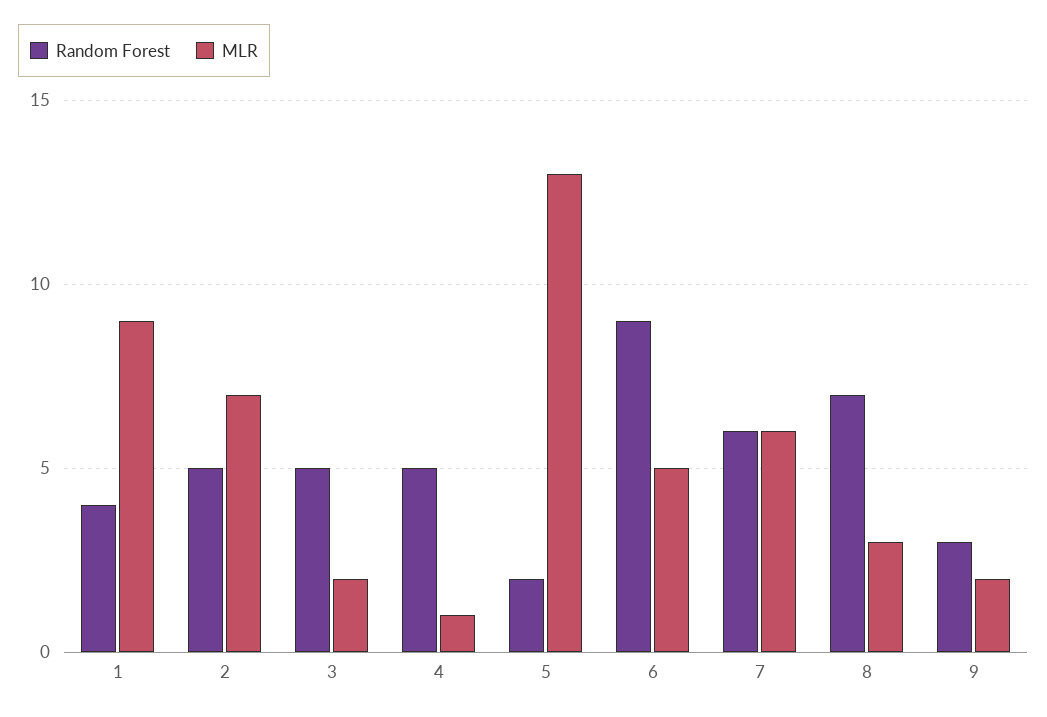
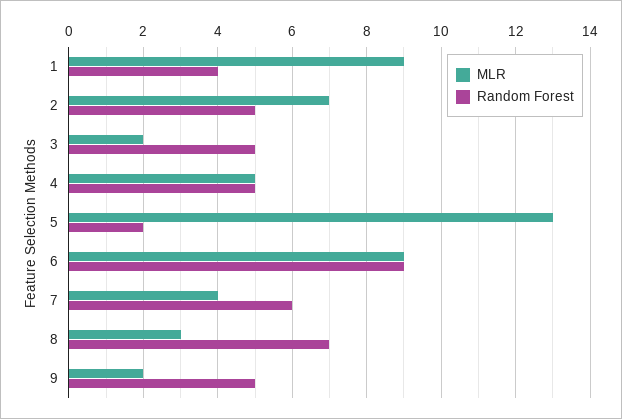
MLR, 4: 1 -> 5
MLR, 6: 5 -> 9
MLR, 7: 6 -> 4
Random Forest, 9: 3 -> 5

